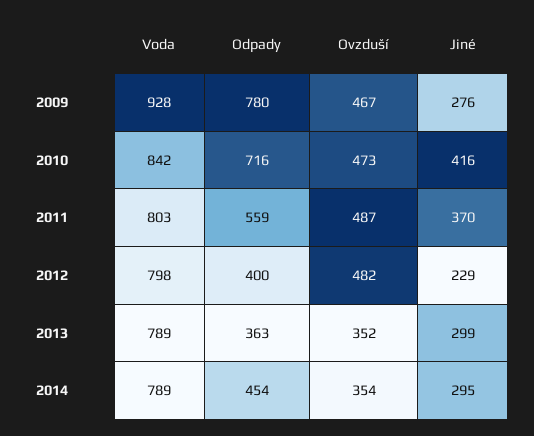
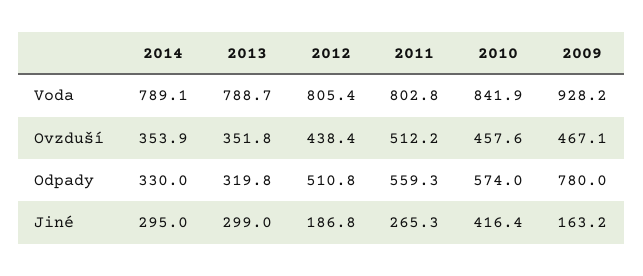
Jiné, 2009: 276 -> 163.2
Odpady, 2010: 716 -> 574
Ovzduší, 2010: 473 -> 457.6
Ovzduší, 2011: 487 -> 512.2
Jiné, 2011: 370 -> 265.3
Voda, 2012: 798 -> 805.4
Odpady, 2012: 400 -> 510.8
Ovzduší, 2012: 482 -> 438.4
Jiné, 2012: 229 -> 186.8
Odpady, 2013: 363 -> 319.8
Odpady, 2014: 454 -> 330

